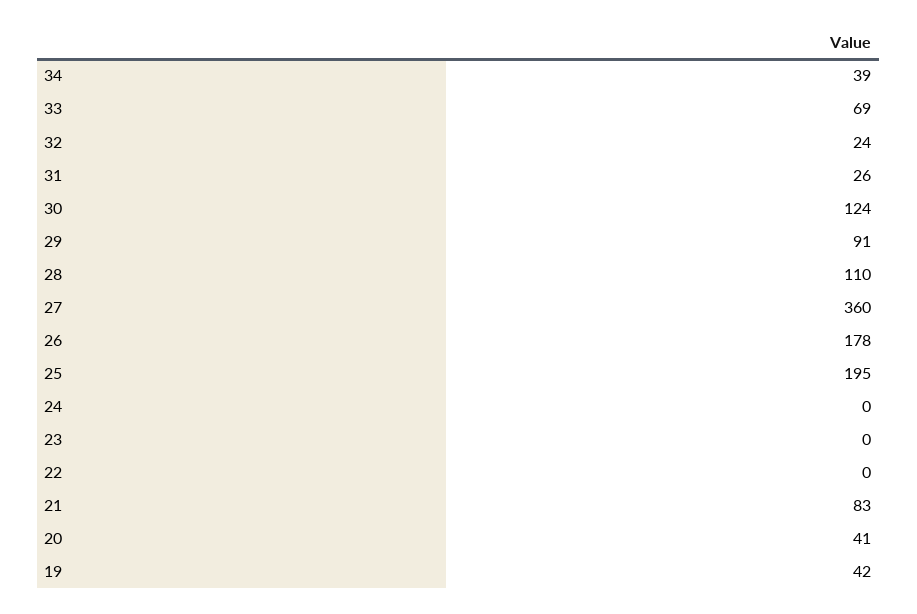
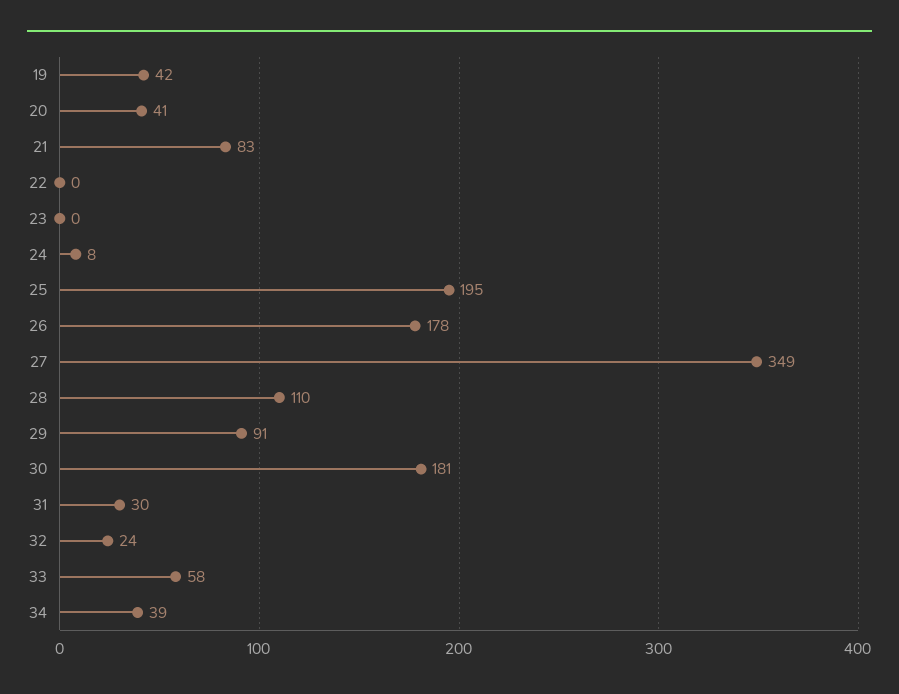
33: 69 -> 58
31: 26 -> 30
30: 124 -> 181
27: 360 -> 349
24: 0 -> 8

